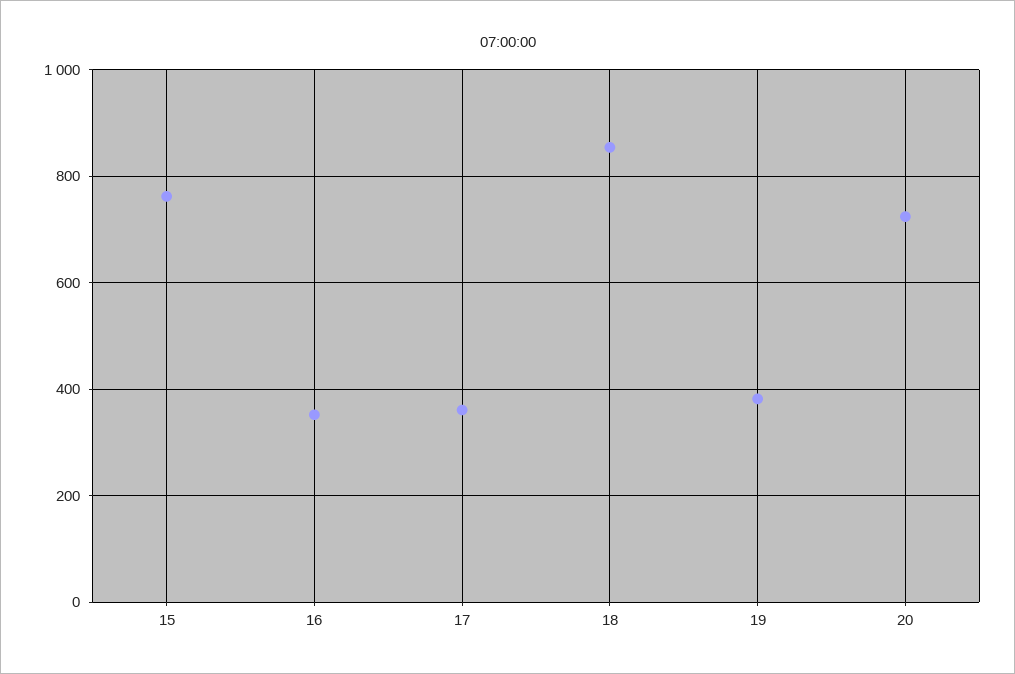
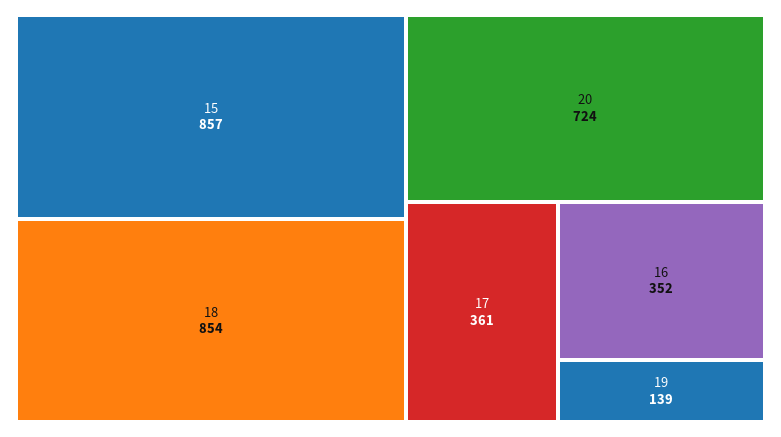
15: 760 -> 857
19: 380 -> 139

